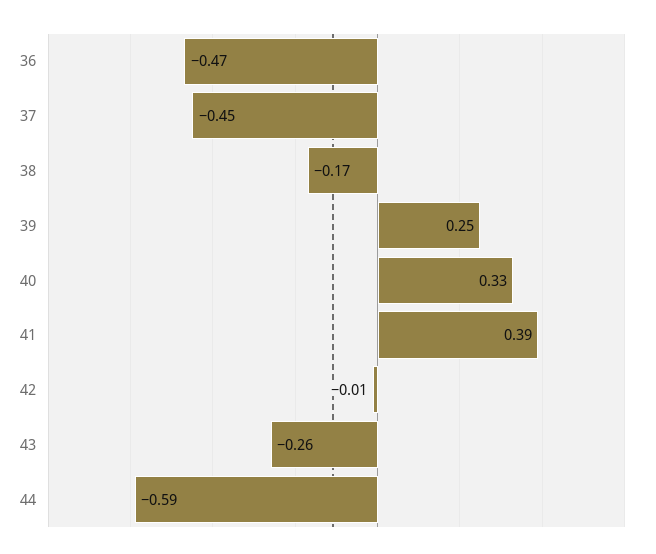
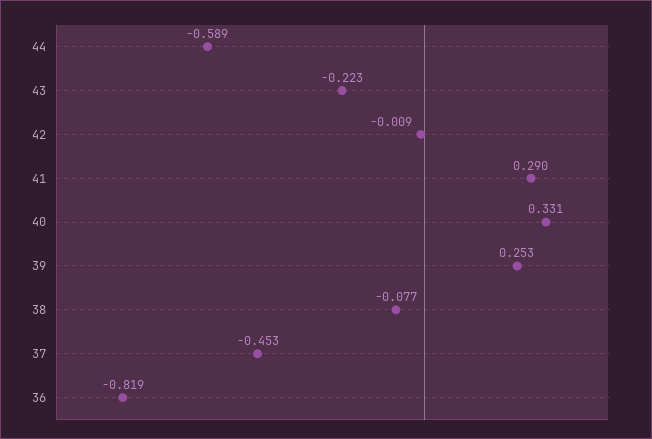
36: -0.47 -> -0.819
38: -0.17 -> -0.077
41: 0.39 -> 0.29
43: -0.26 -> -0.223

